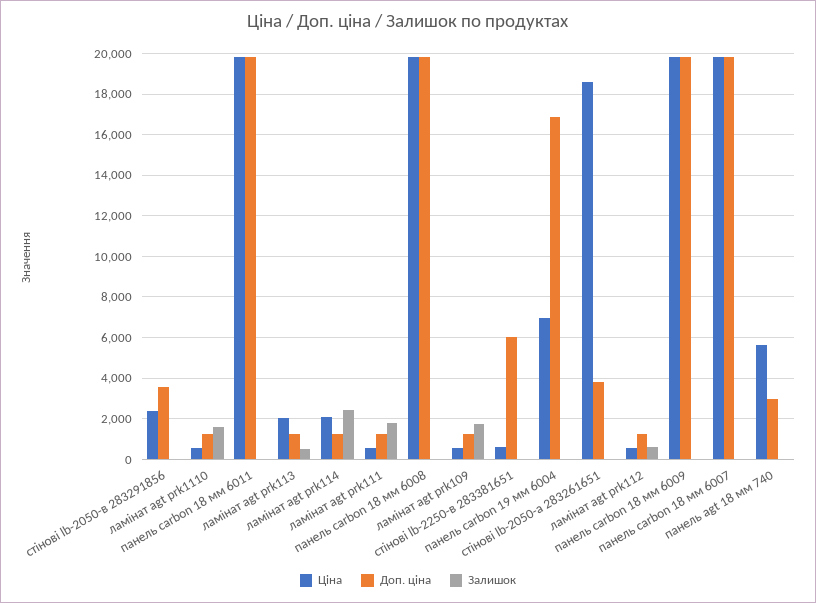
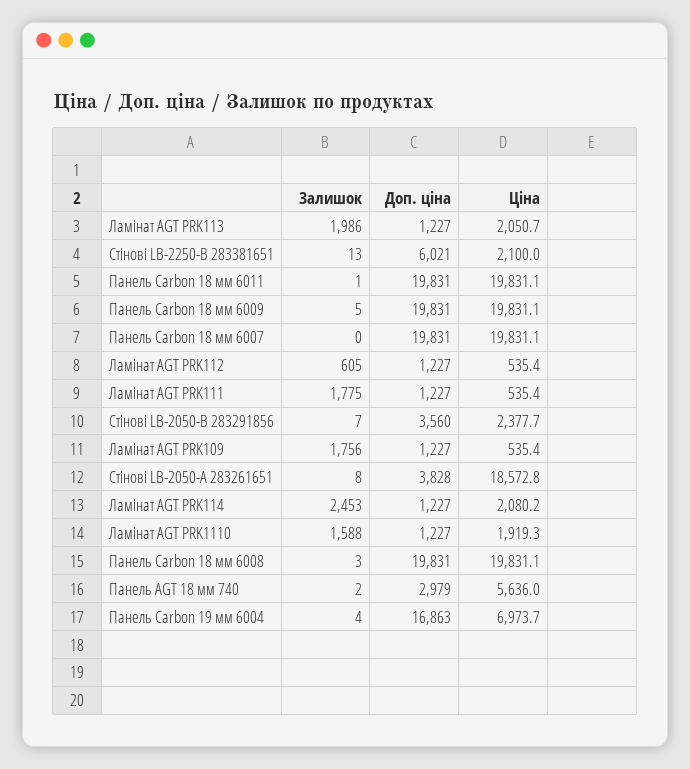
Ціна, ламінат agt prk1110: 500 -> 1919.3
Залишок, ламінат agt prk113: 500 -> 1986
Ціна, стінові lb-2250-в 283381651: 500 -> 2100

